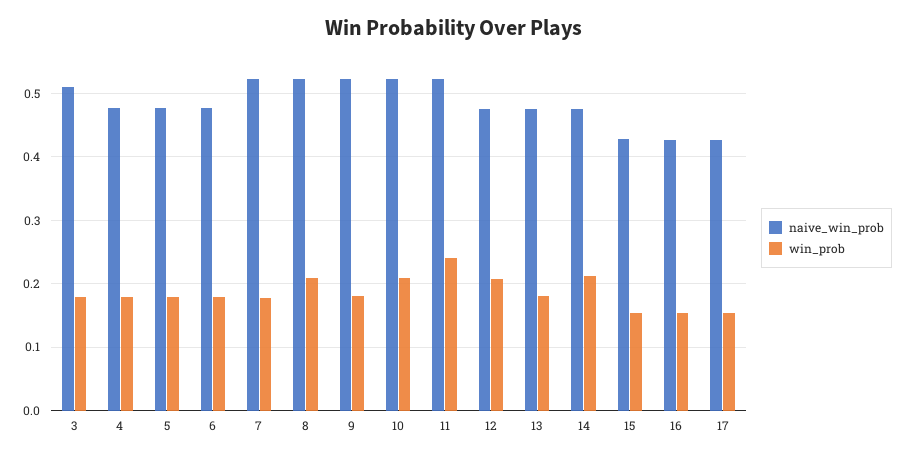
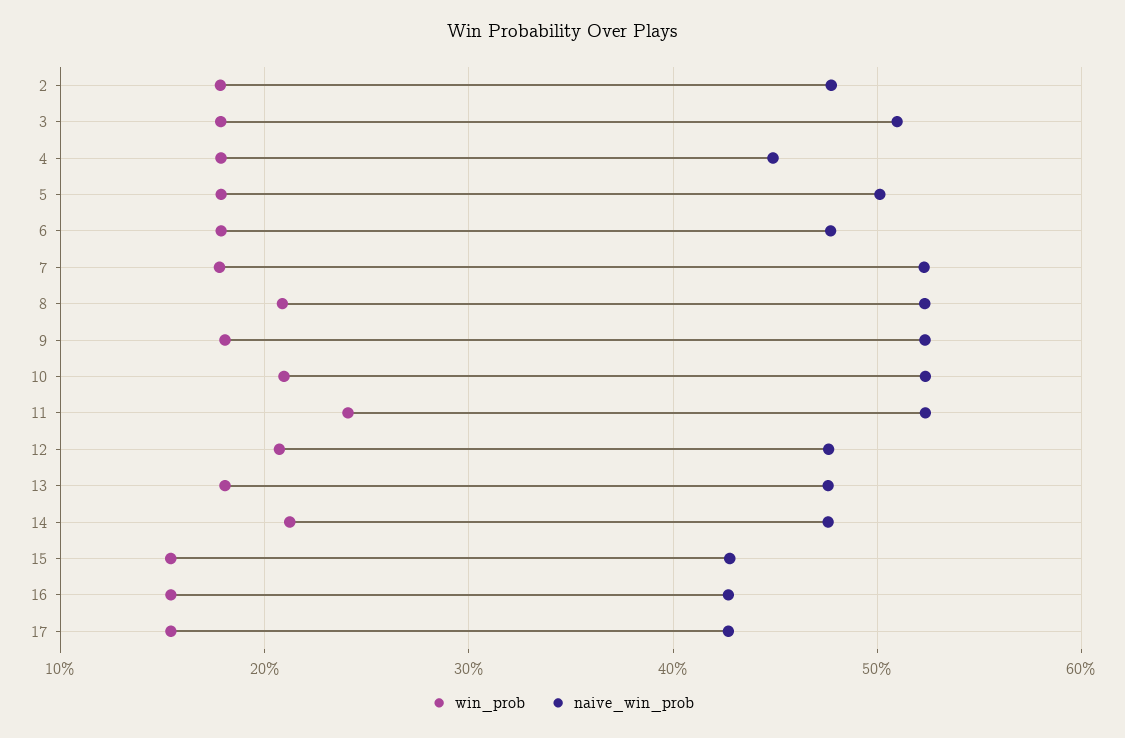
naive_win_prob, 4: 0.48 -> 0.45
naive_win_prob, 5: 0.48 -> 0.5
win_prob, 2: none -> 0.18
naive_win_prob, 2: none -> 0.48

